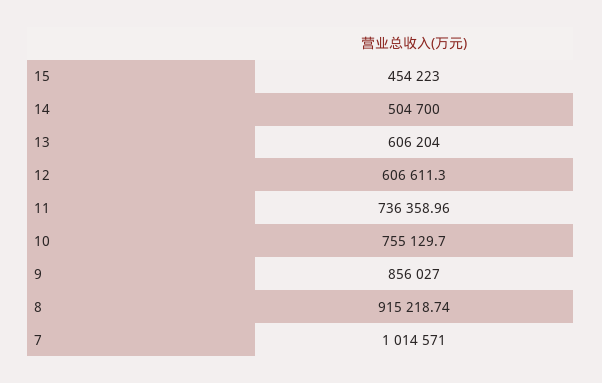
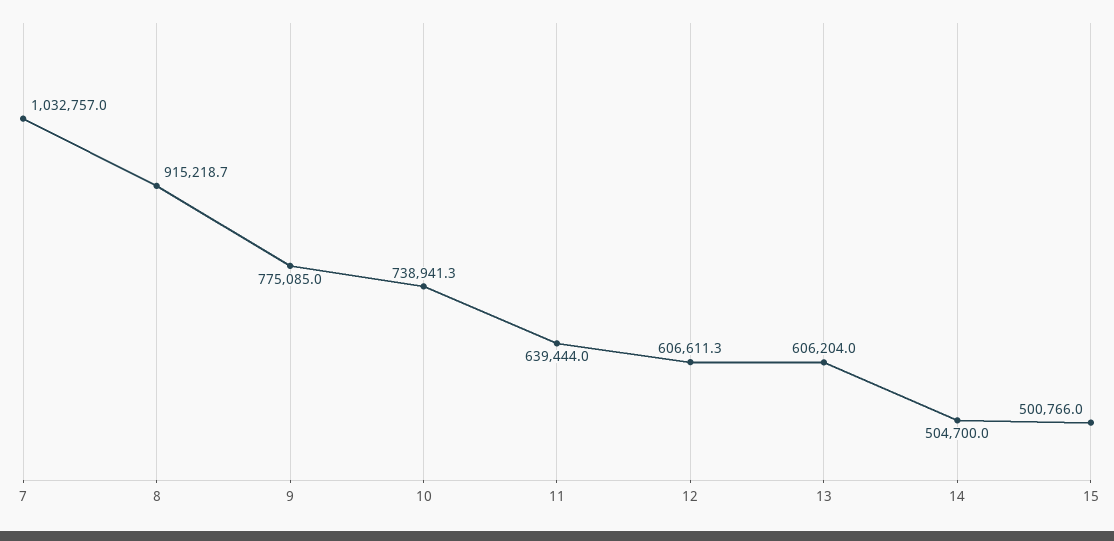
15: 454223 -> 500766
11: 736358.96 -> 639444
10: 755129.7 -> 738941.3
9: 856027 -> 775085
7: 1014571 -> 1032757

